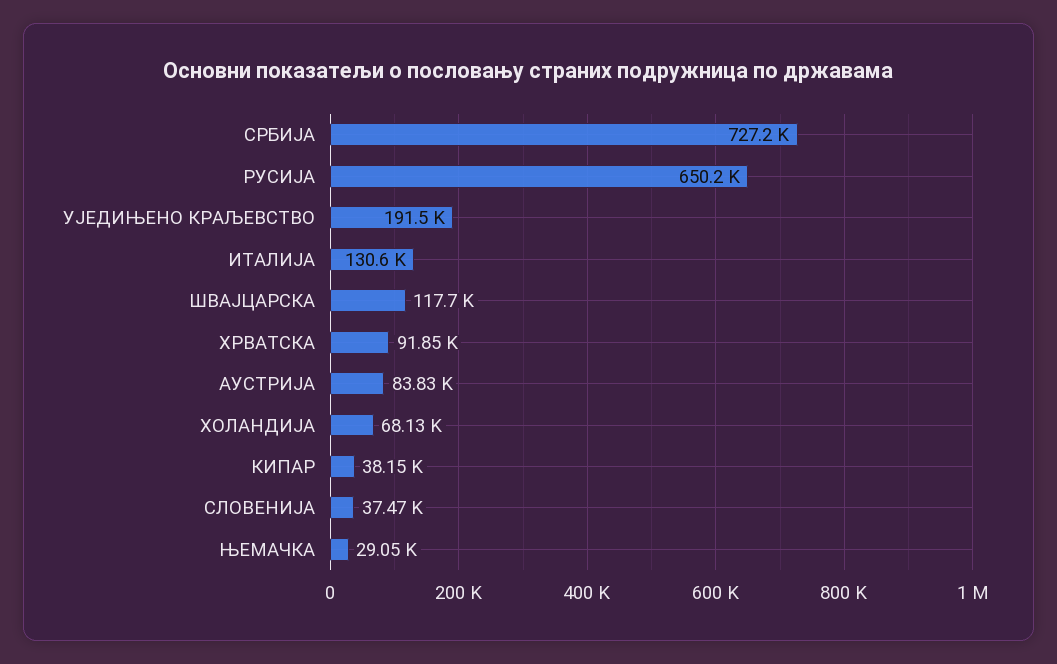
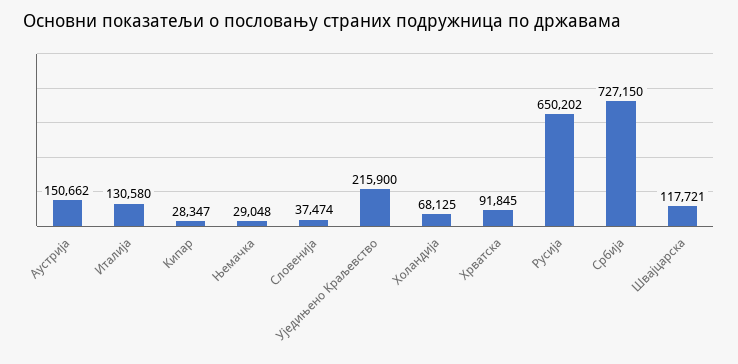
УЈЕДИЊЕНО КРАЉЕВСТВО: 191500 -> 215900
АУСТРИЈА: 83830 -> 150662
КИПАР: 38150 -> 28347

